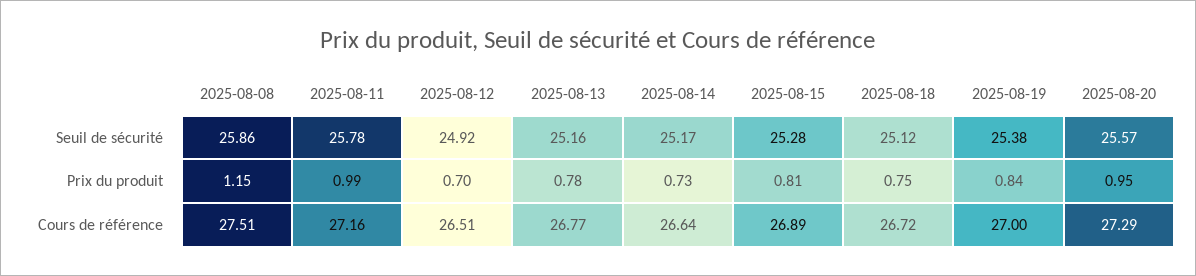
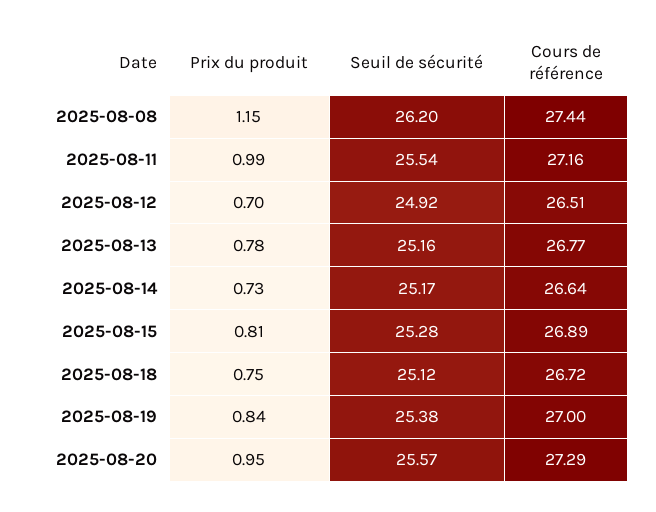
2025-08-08, Seuil de sécurité: 25.86 -> 26.2
2025-08-11, Seuil de sécurité: 25.78 -> 25.54
2025-08-08, Cours de référence: 27.51 -> 27.44

